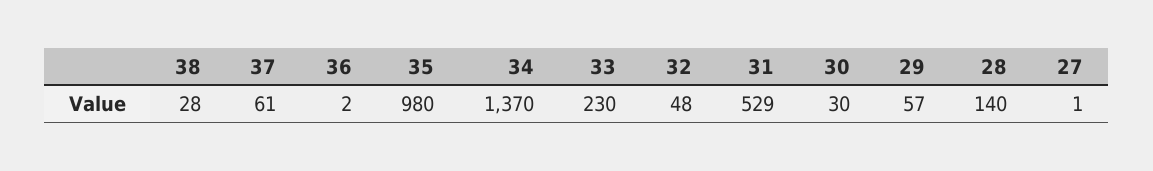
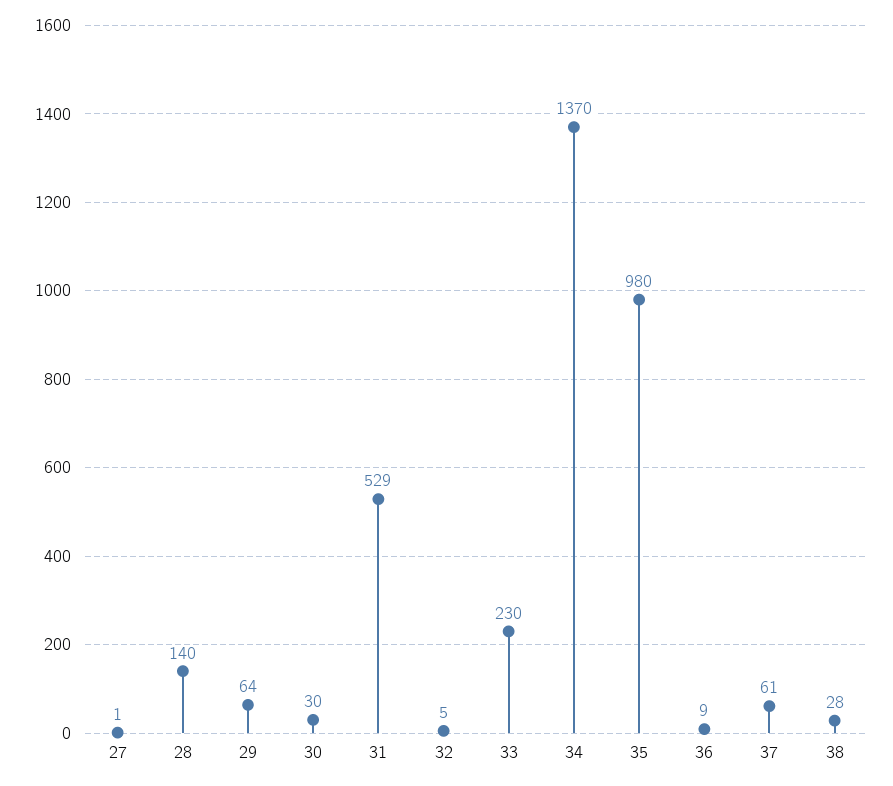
36: 2 -> 9
32: 48 -> 5
29: 57 -> 64

